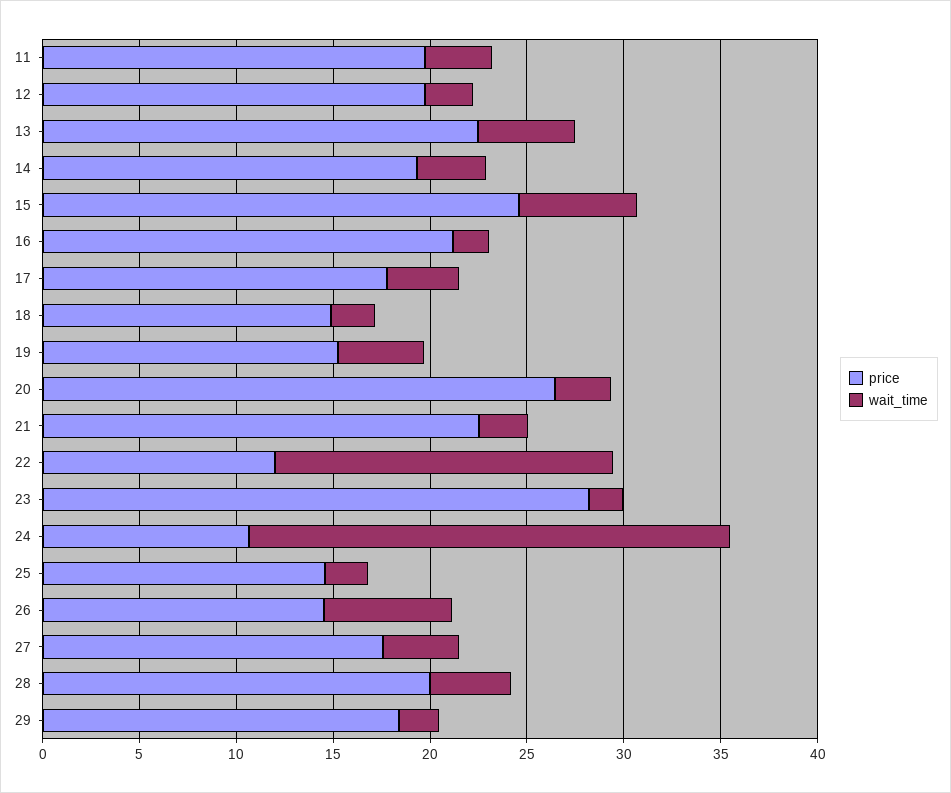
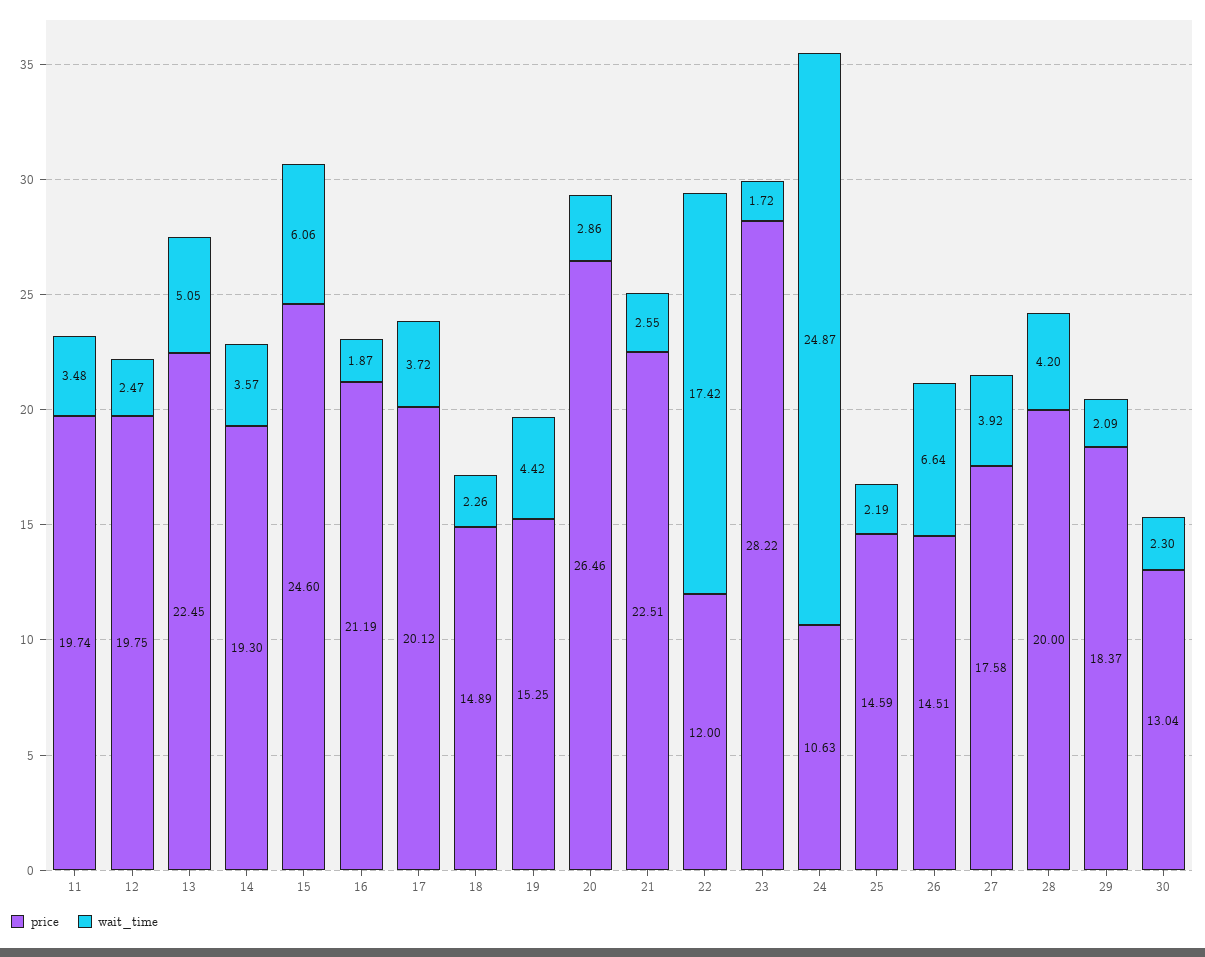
price, 17: 18 -> 20.12
price, 30: none -> 13.04
wait_time, 30: none -> 2.3

